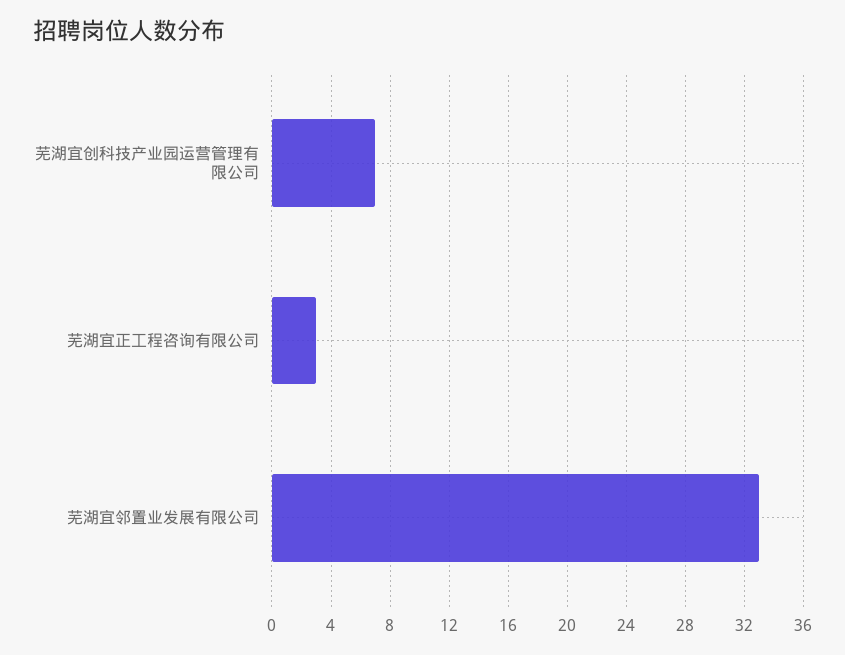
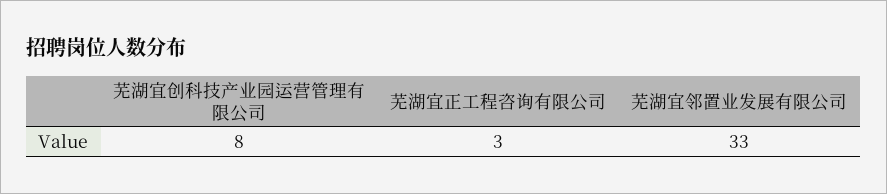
芜湖宜创科技产业园运营管理有限公司: 7 -> 8

